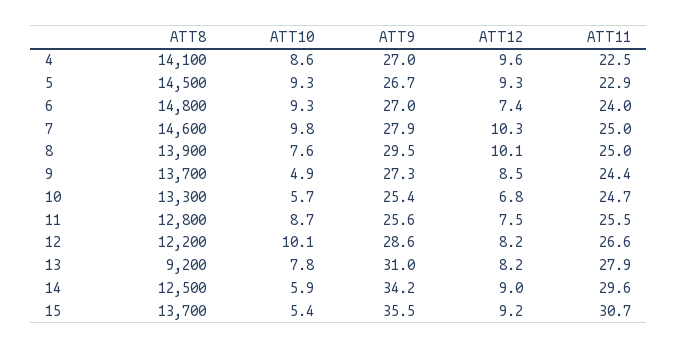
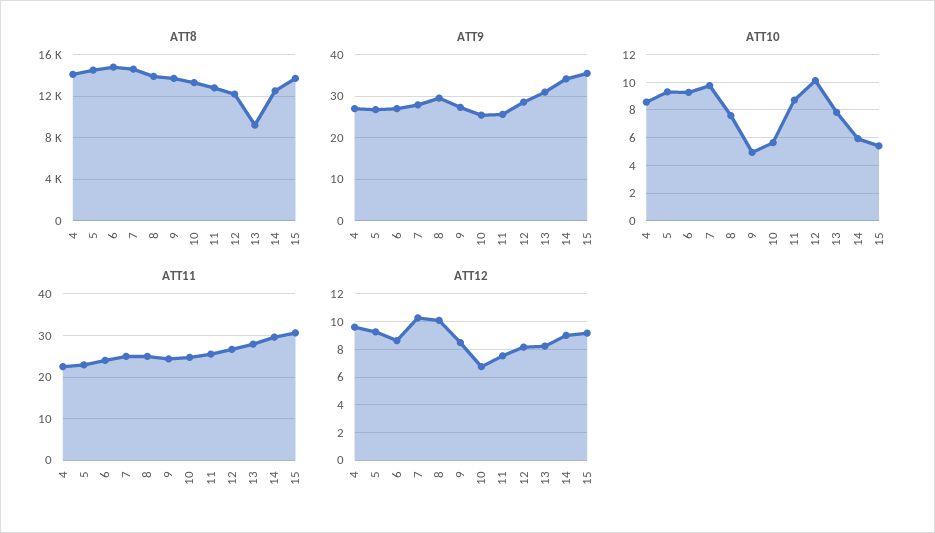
ATT12, 6: 7.4 -> 8.5

